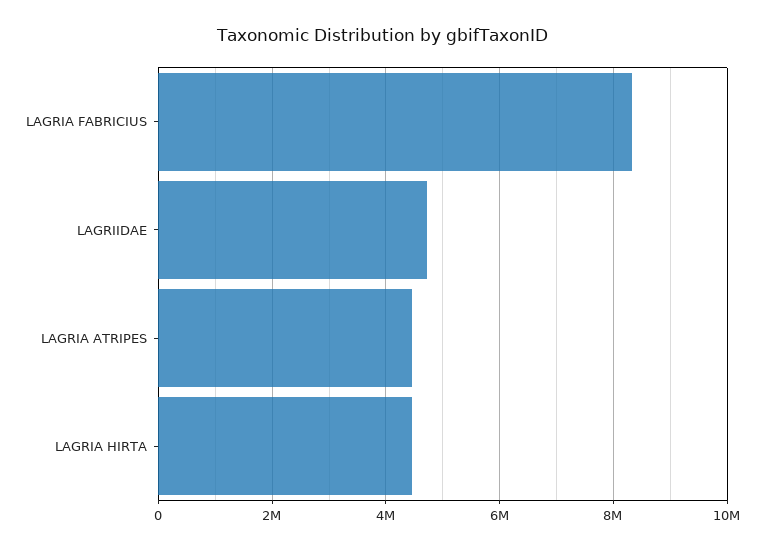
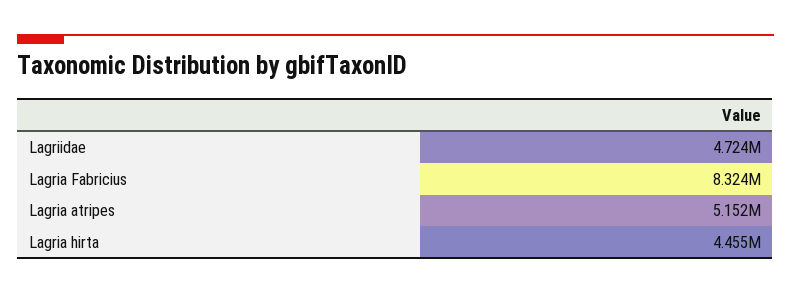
LAGRIA ATRIPES: 4400000 -> 5152000

